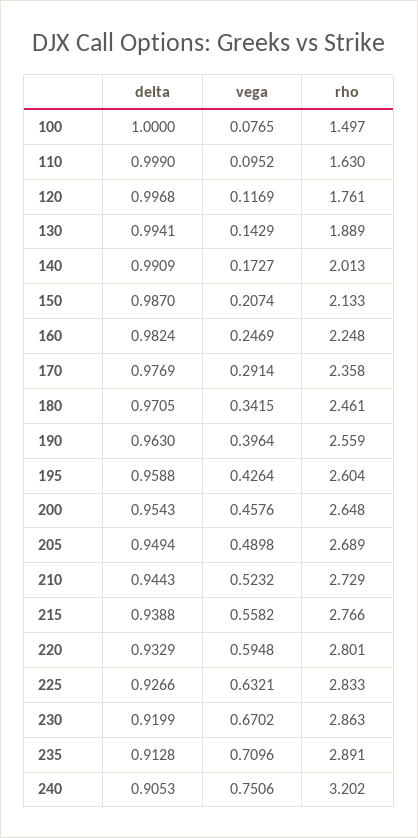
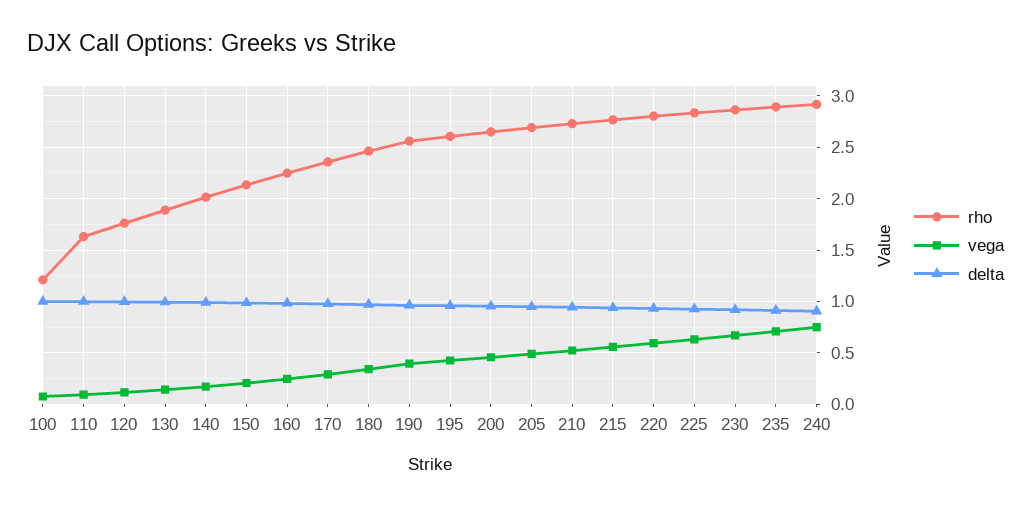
rho, 100: 1.497 -> 1.2
rho, 240: 3.202 -> 2.9

